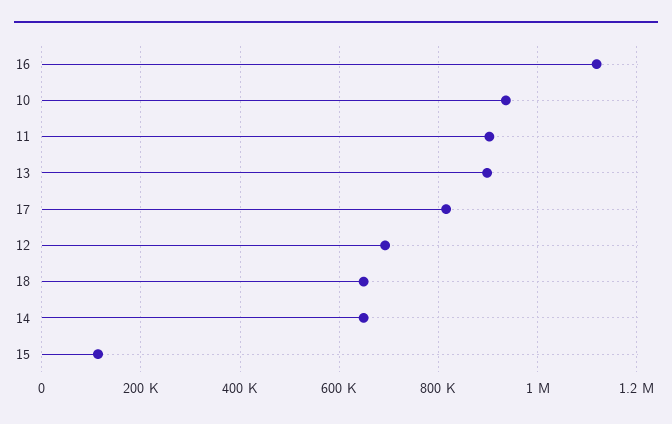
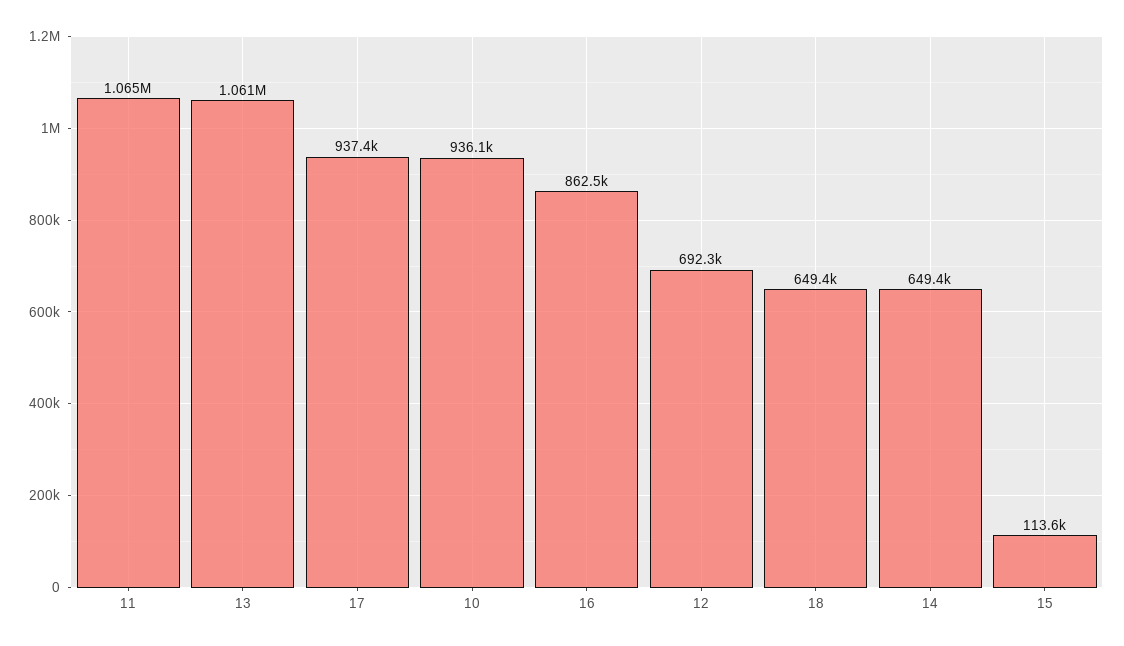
16: 1120000 -> 862500
11: 900000 -> 1065000
13: 900000 -> 1061000
17: 820000 -> 937400

